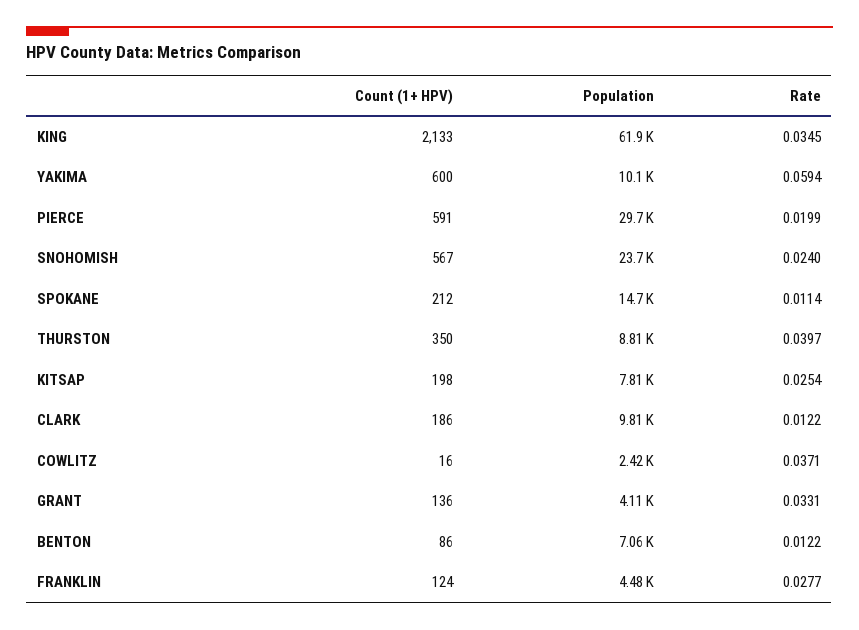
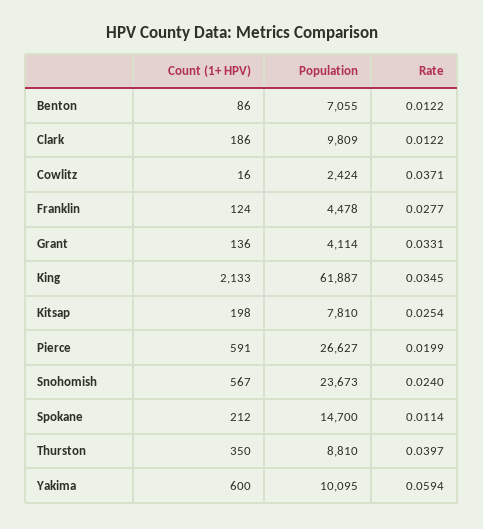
Population, PIERCE: 29700 -> 26627

